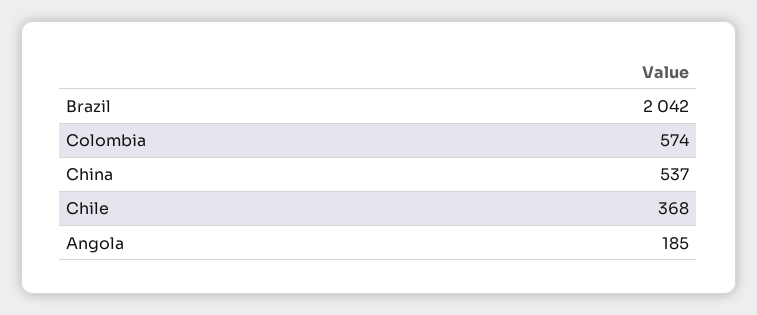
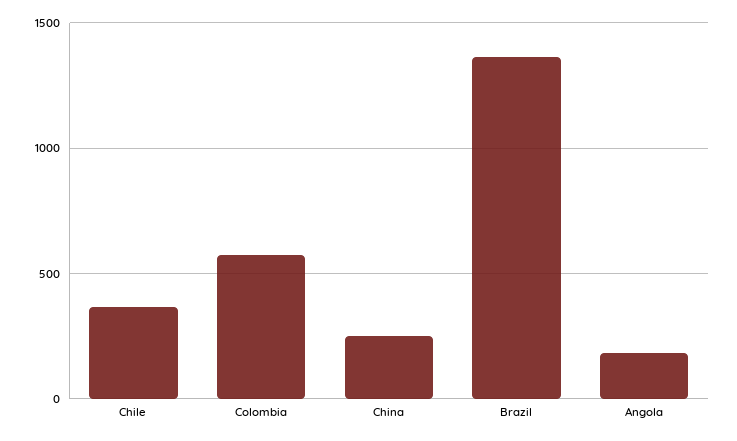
Brazil: 2042 -> 1350
China: 537 -> 250

